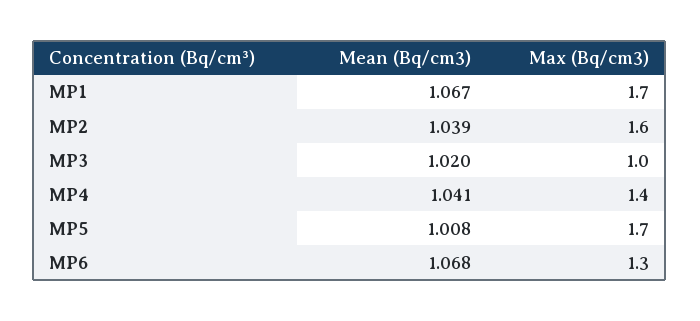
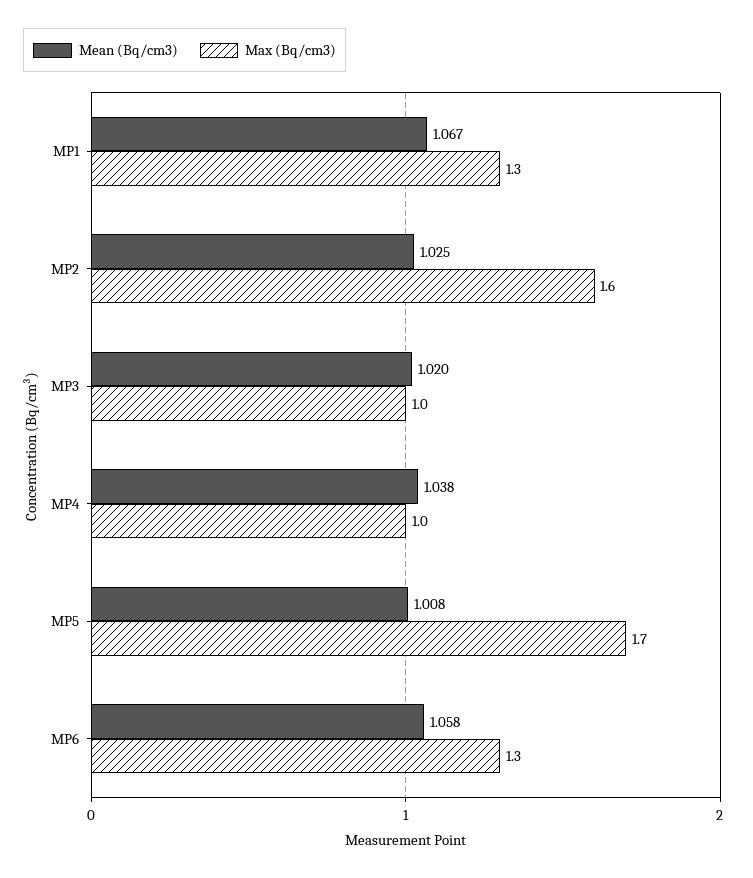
Max (Bq/cm3), MP1: 1.7 -> 1.3
Mean (Bq/cm3), MP2: 1.039 -> 1.025
Mean (Bq/cm3), MP4: 1.041 -> 1.038
Max (Bq/cm3), MP4: 1.4 -> 1
Mean (Bq/cm3), MP6: 1.068 -> 1.058

